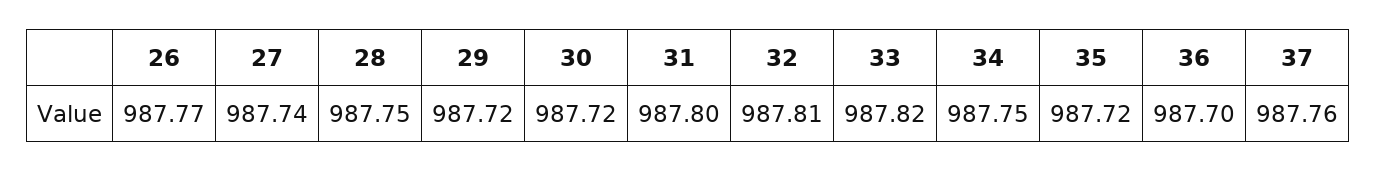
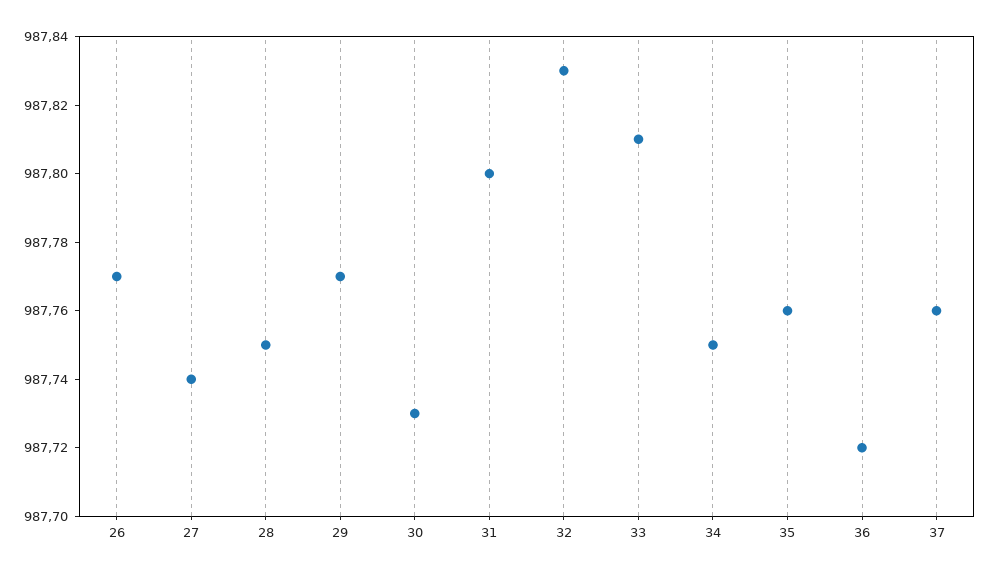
29: 987.72 -> 987.77
30: 987.72 -> 987.73
32: 987.81 -> 987.83
33: 987.82 -> 987.81
35: 987.72 -> 987.76
36: 987.7 -> 987.72

